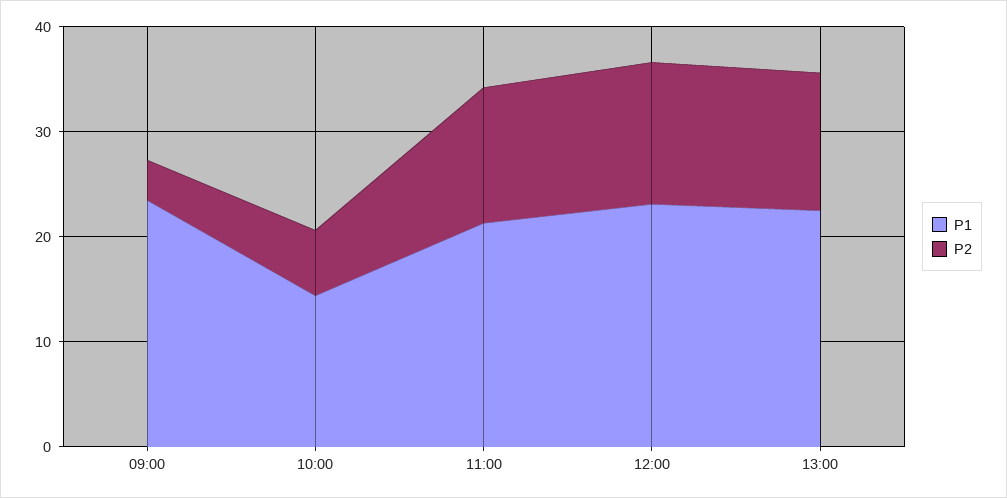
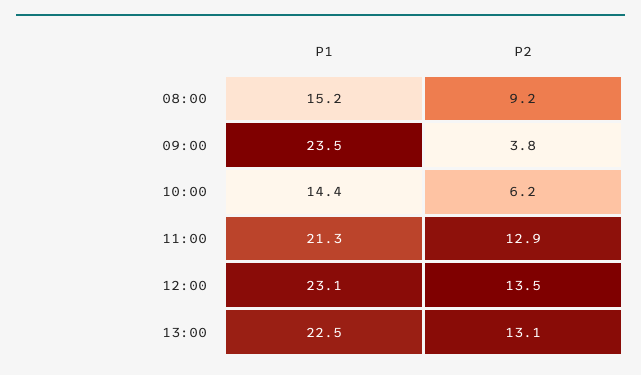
P1, 08:00: none -> 15.2
P2, 08:00: none -> 9.2

